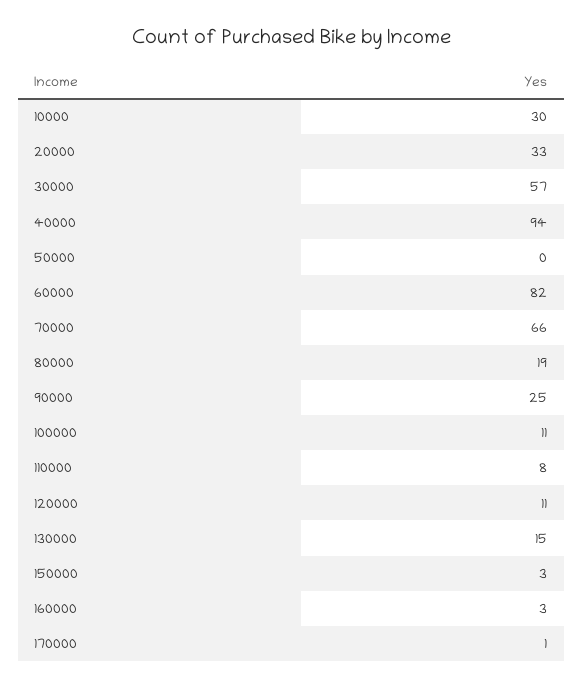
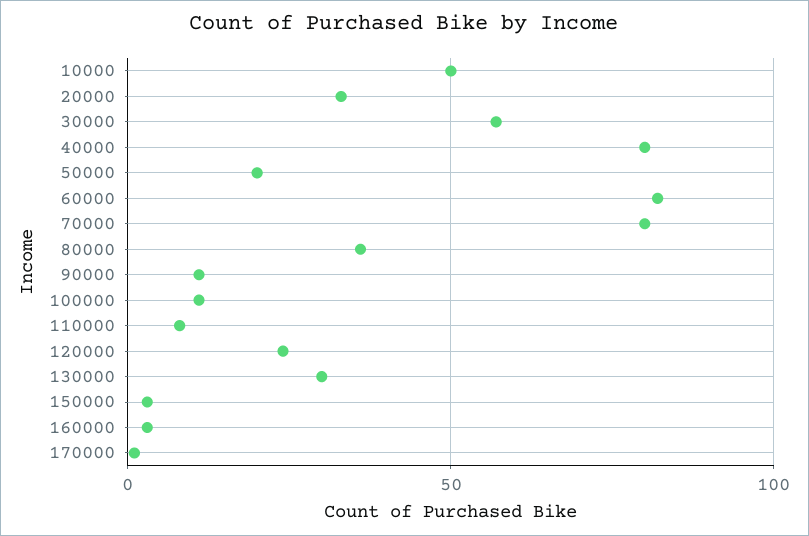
10000: 30 -> 50
40000: 94 -> 80
50000: 0 -> 20
70000: 66 -> 80
80000: 19 -> 35
90000: 25 -> 10
120000: 11 -> 25
130000: 15 -> 30

